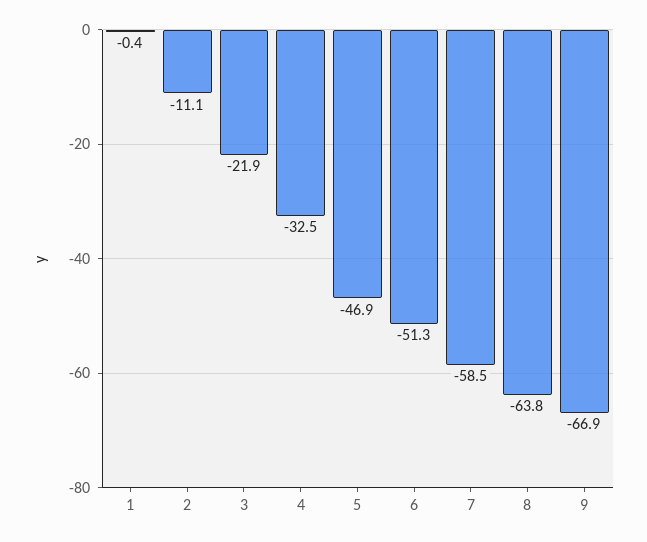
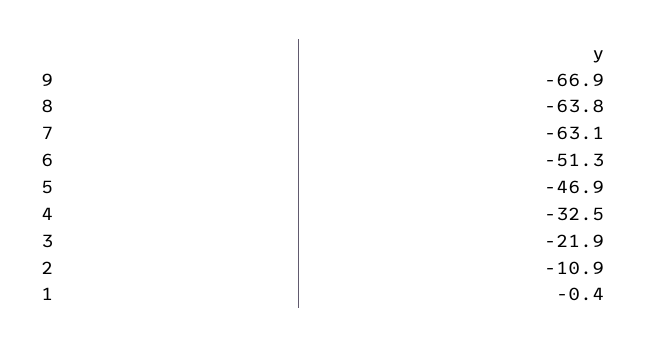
2: -11.1 -> -10.9
7: -58.5 -> -63.1

